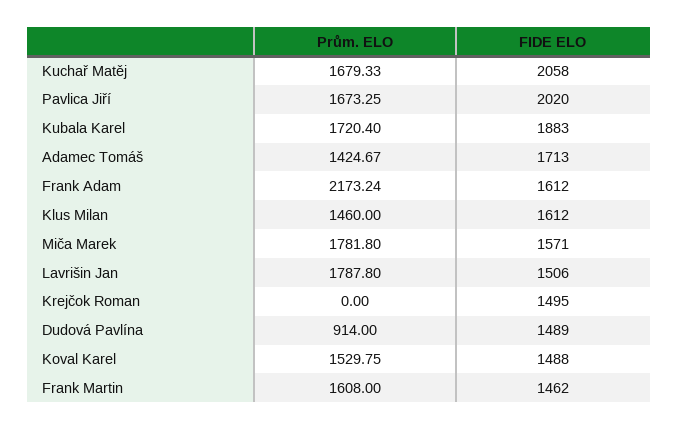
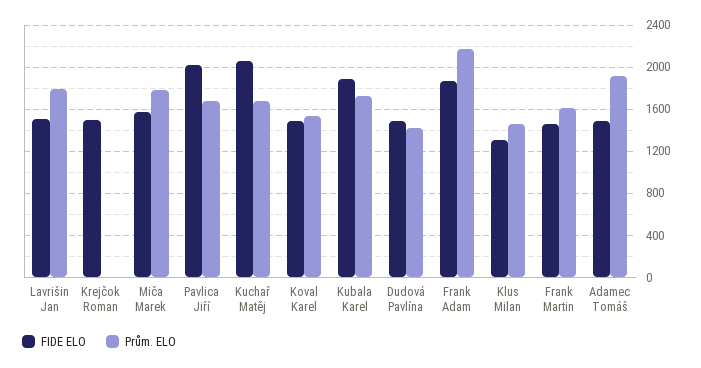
Prům. ELO, Adamec Tomáš: 1424.67 -> 1900
FIDE ELO, Adamec Tomáš: 1713 -> 1500
FIDE ELO, Frank Adam: 1612 -> 1900
FIDE ELO, Klus Milan: 1612 -> 1300
Prům. ELO, Dudová Pavlína: 914 -> 1400

